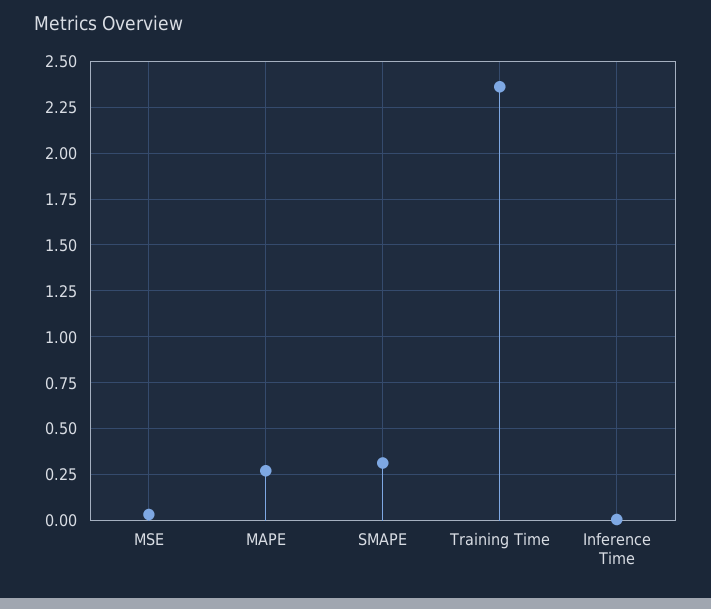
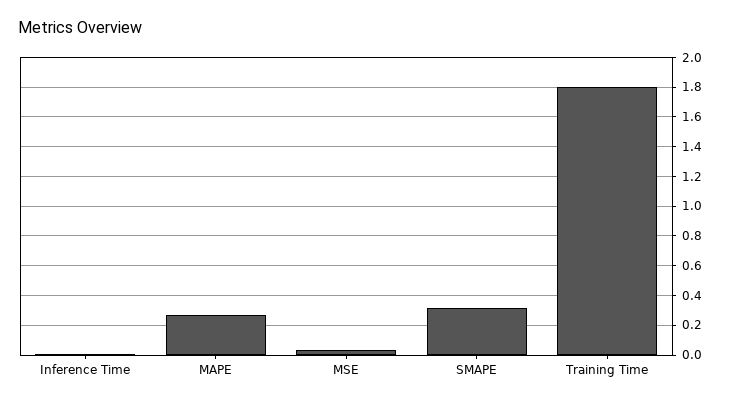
Training Time: 2.35 -> 1.8

